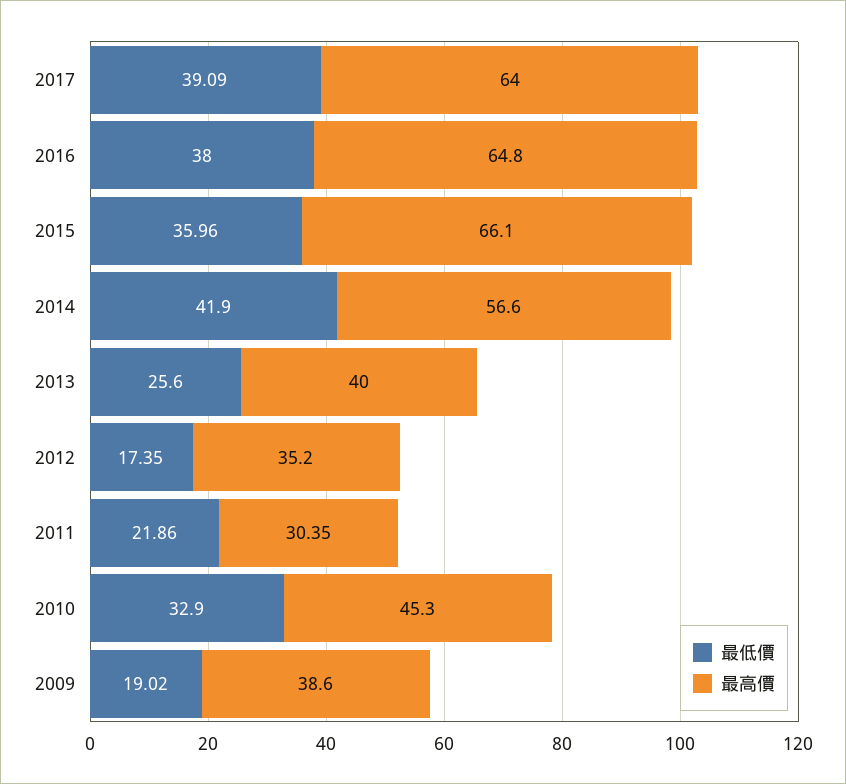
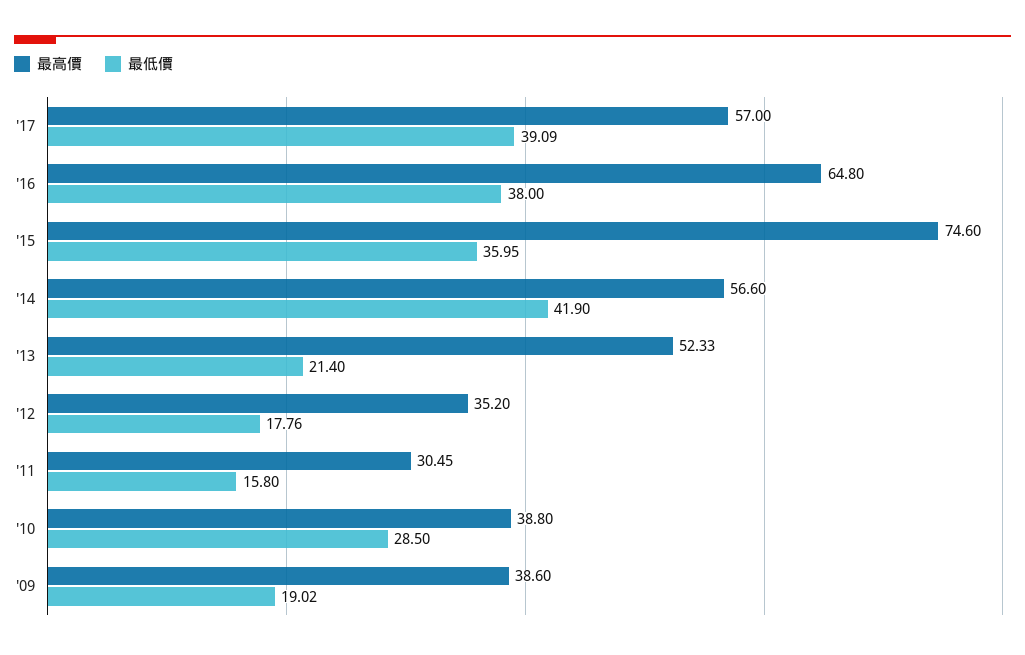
最高價, 2017: 64 -> 57
最低價, 2015: 35.96 -> 35.95
最高價, 2015: 66.1 -> 74.6
最低價, 2013: 25.6 -> 21.4
最高價, 2013: 40 -> 52.33
最低價, 2012: 17.35 -> 17.76
最低價, 2011: 21.86 -> 15.8
最高價, 2011: 30.35 -> 30.45
最低價, 2010: 32.9 -> 28.5
最高價, 2010: 45.3 -> 38.8

